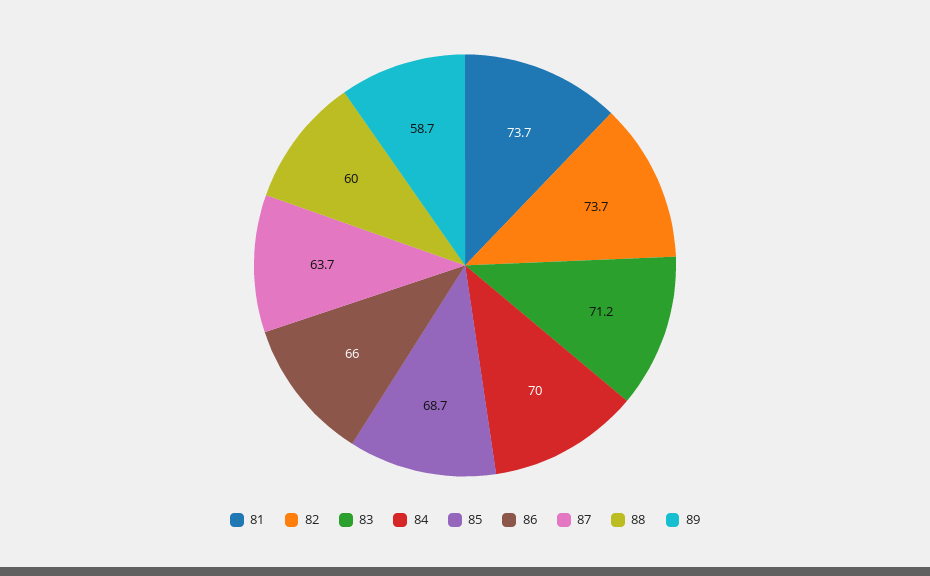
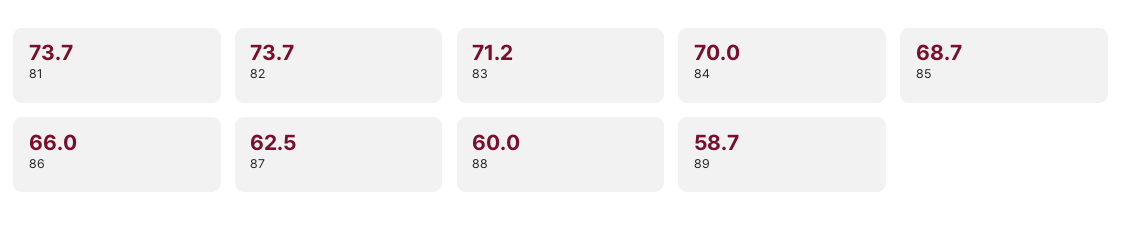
87: 63.7 -> 62.5

